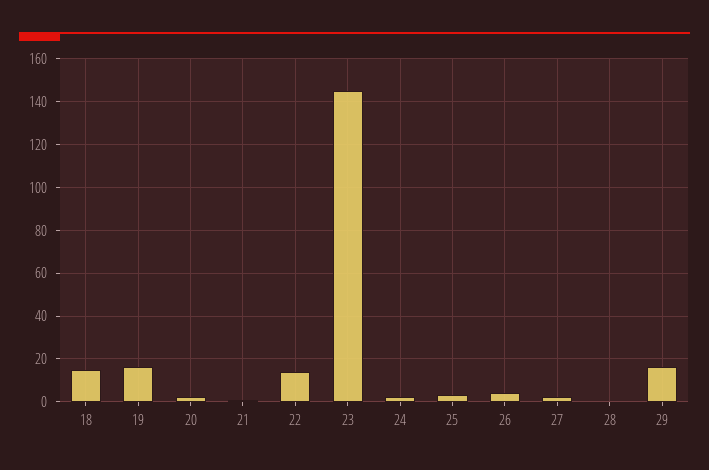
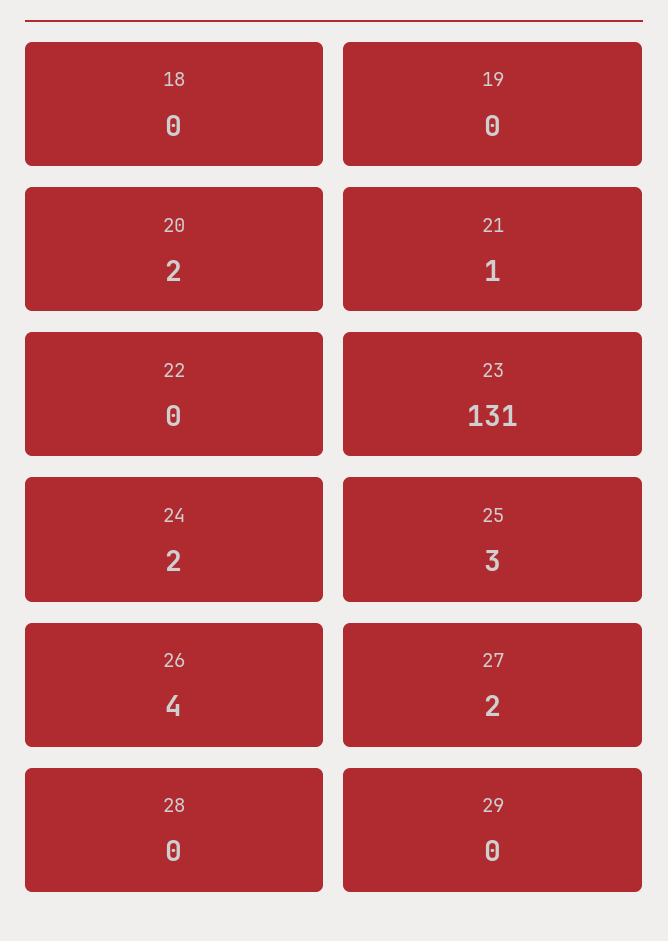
18: 15 -> 0
19: 15 -> 0
22: 15 -> 0
23: 145 -> 131
29: 15 -> 0

